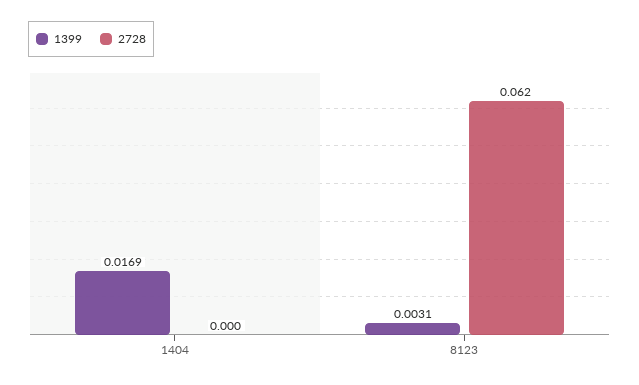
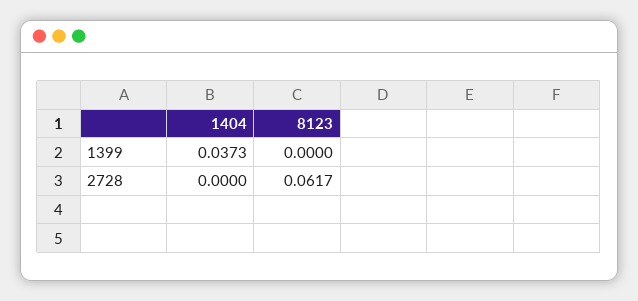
1399, 1404: 0.0169 -> 0.0373
1399, 8123: 0.0031 -> 0

